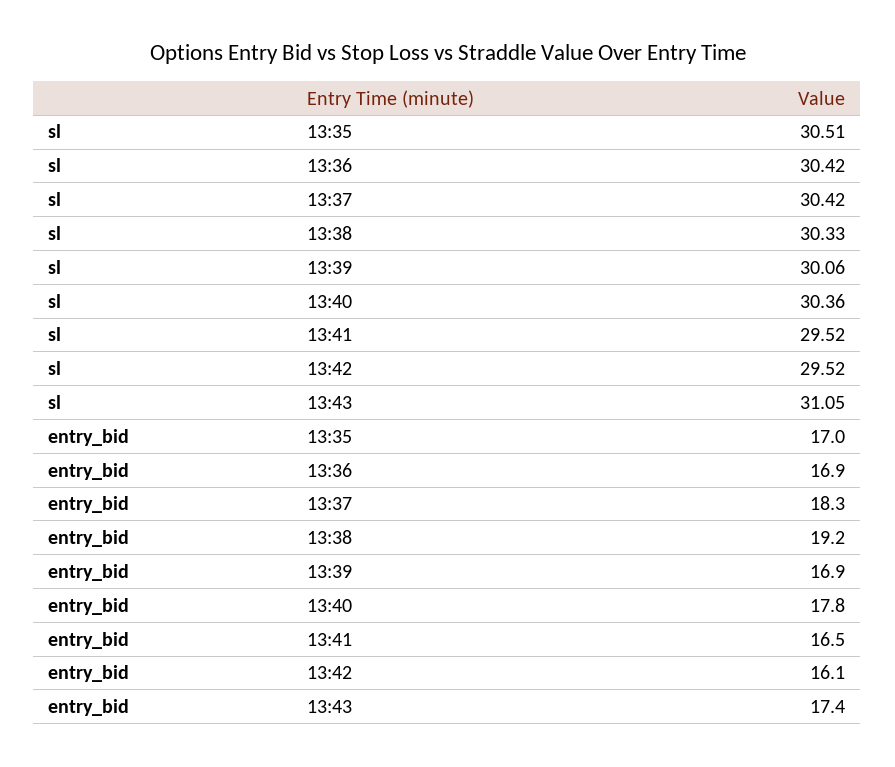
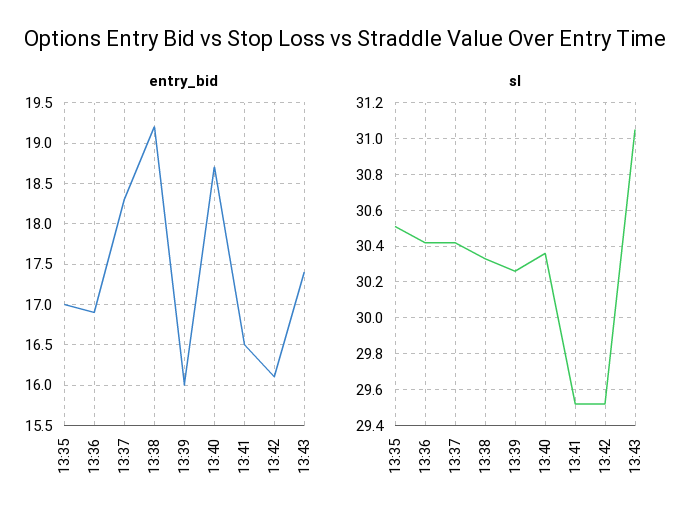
sl, 13:39: 30.06 -> 30.25
entry_bid, 13:39: 16.9 -> 16
entry_bid, 13:40: 17.8 -> 18.7

